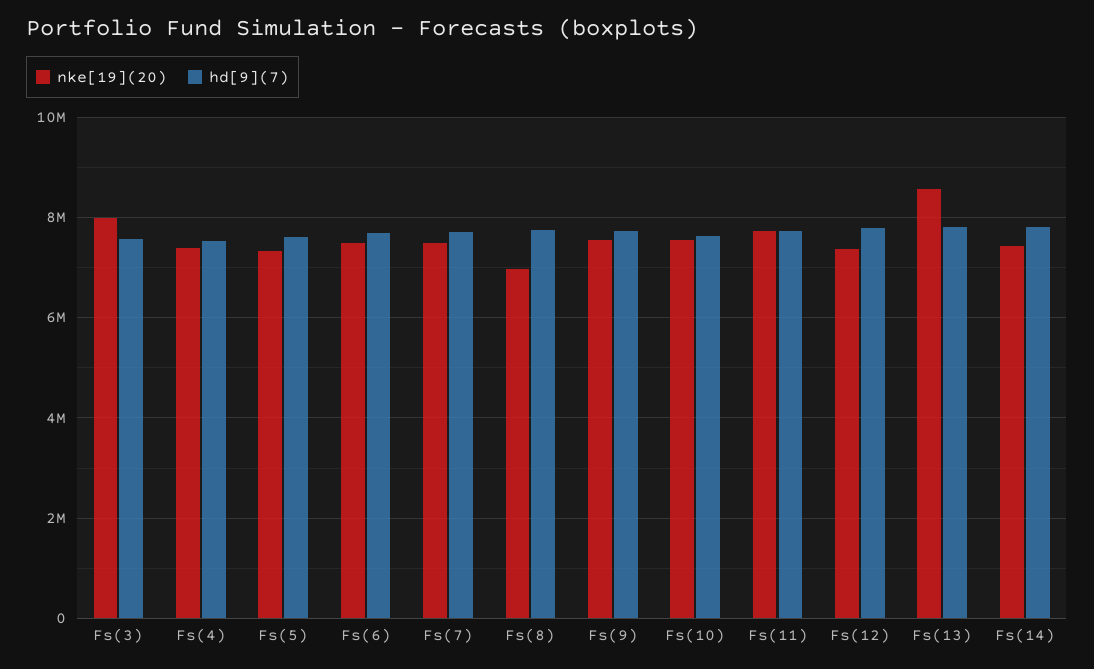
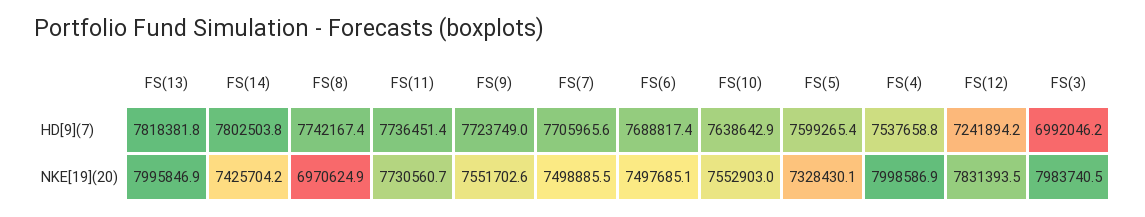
hd[9](7), Fs(3): 7600000 -> 6992046.2
nke[19](20), Fs(4): 7400000 -> 7998586.9
nke[19](20), Fs(12): 7400000 -> 7831393.5
hd[9](7), Fs(12): 7800000 -> 7241894.2
nke[19](20), Fs(13): 8600000 -> 7995846.9

